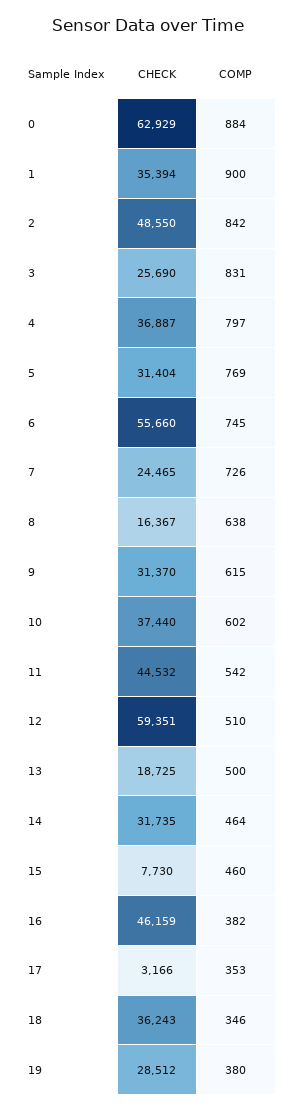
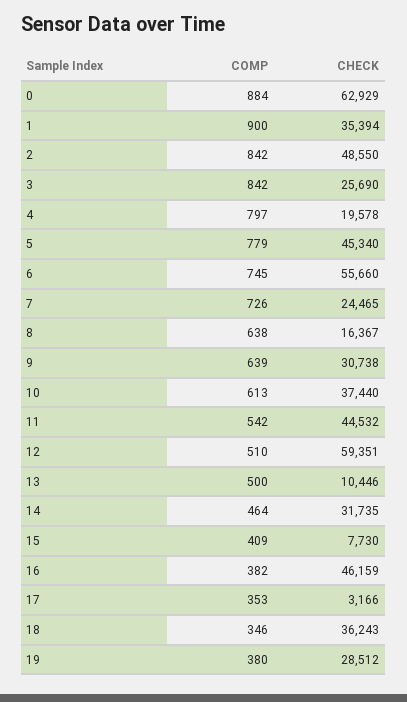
COMP, 3: 831 -> 842
CHECK, 4: 36887 -> 19578
CHECK, 5: 31404 -> 45340
COMP, 5: 769 -> 779
CHECK, 9: 31370 -> 30738
COMP, 9: 615 -> 639
COMP, 10: 602 -> 613
CHECK, 13: 18725 -> 10446
COMP, 15: 460 -> 409

